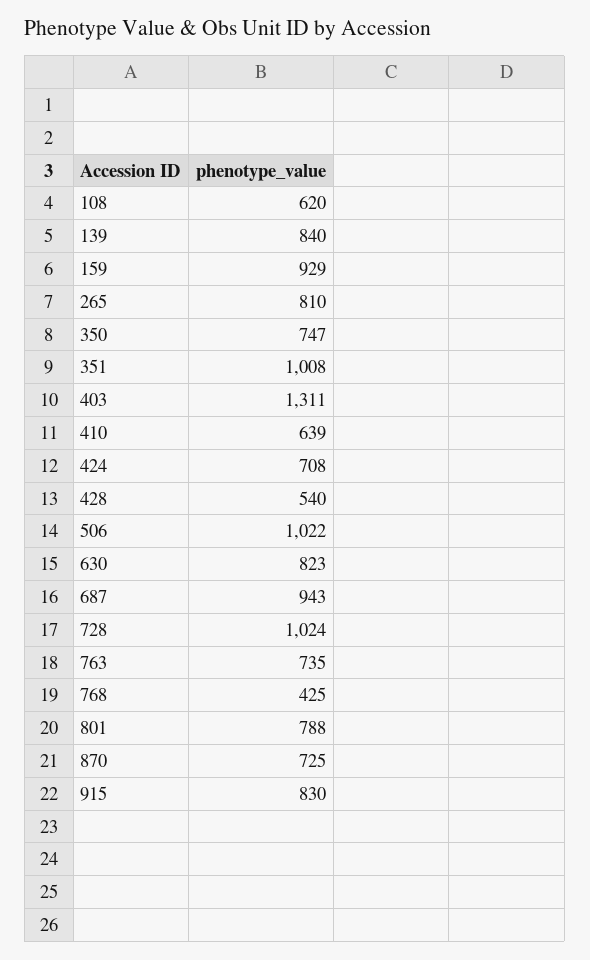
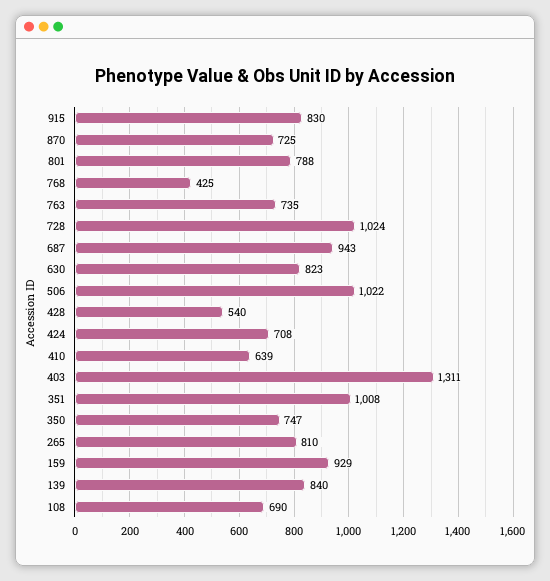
108: 620 -> 690

